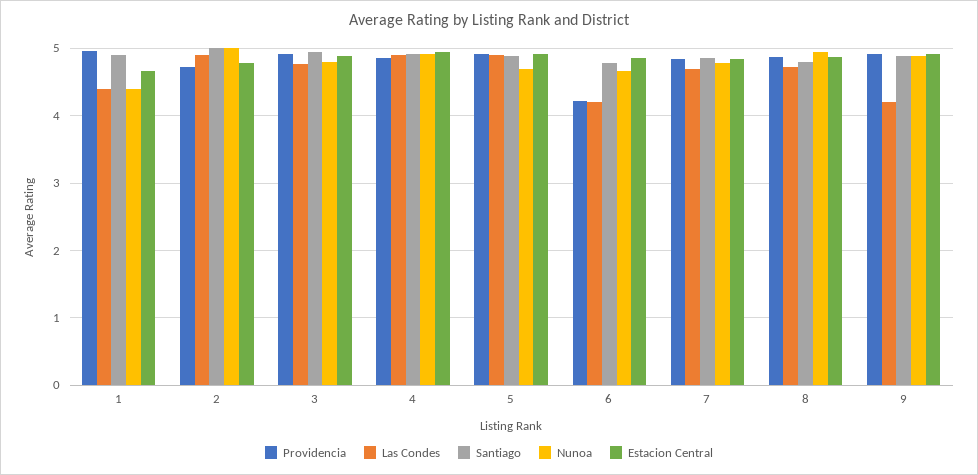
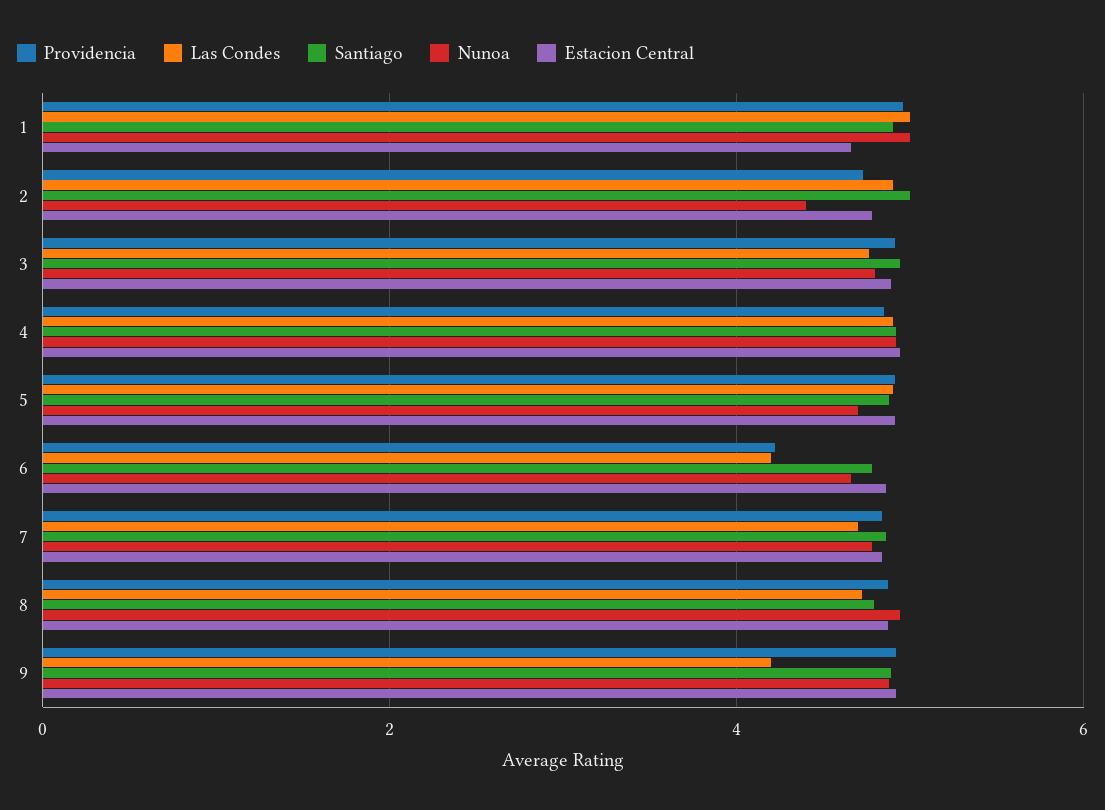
Las Condes, 1: 4.4 -> 5
Nunoa, 1: 4.4 -> 5
Nunoa, 2: 5 -> 4.4

